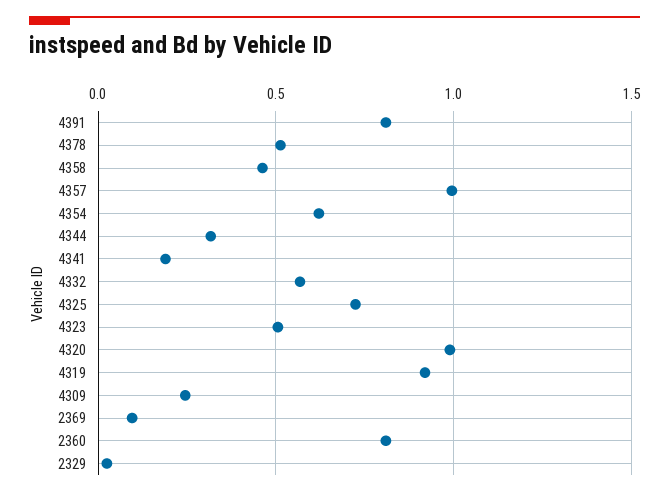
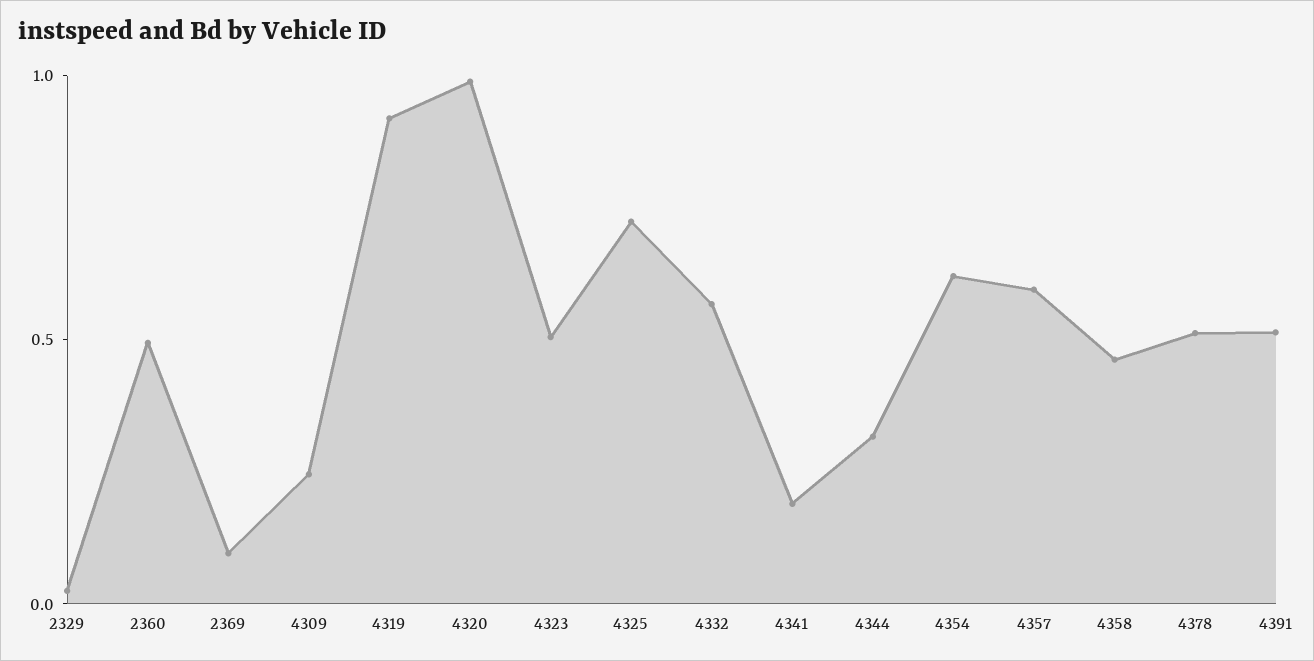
4391: 0.8 -> 0.5
4357: 1 -> 0.6
2360: 0.8 -> 0.5

